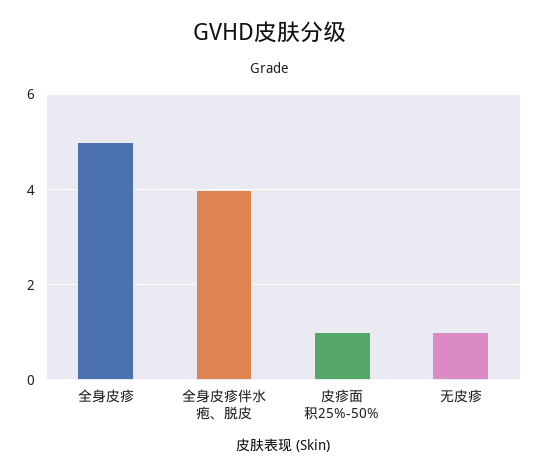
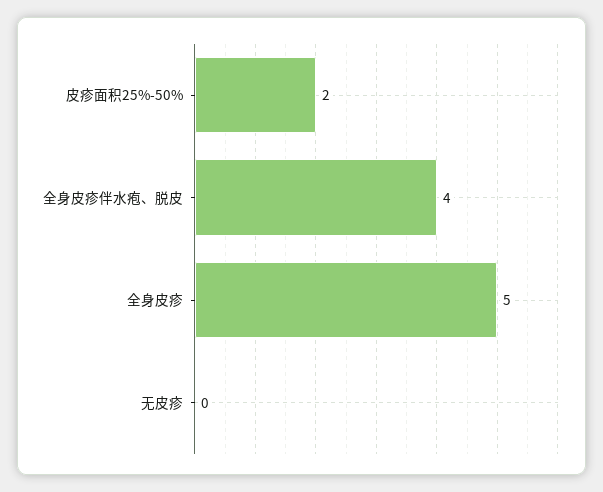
皮疹面积25%-50%: 1 -> 2
无皮疹: 1 -> 0

